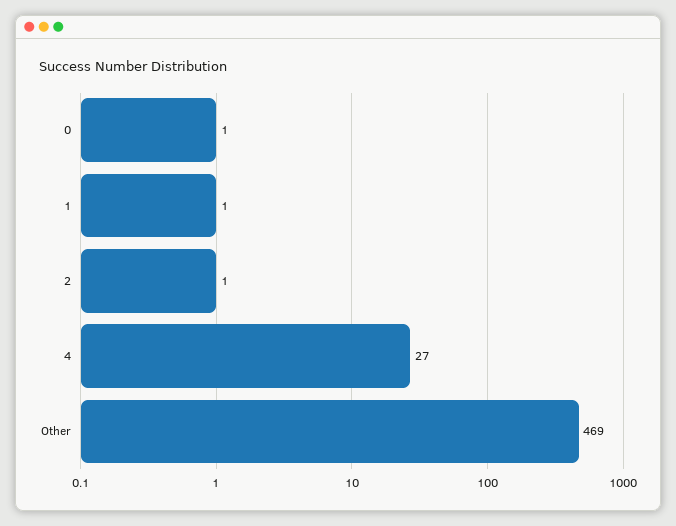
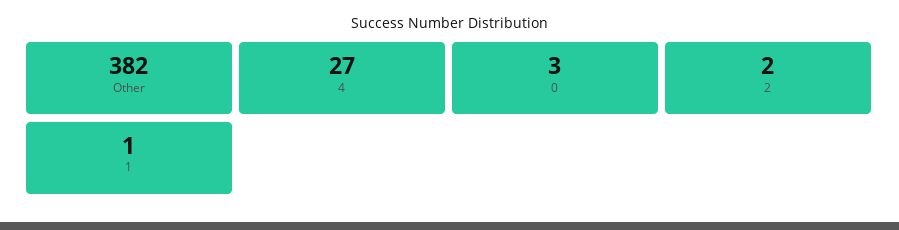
0: 1 -> 3
2: 1 -> 2
Other: 469 -> 382

